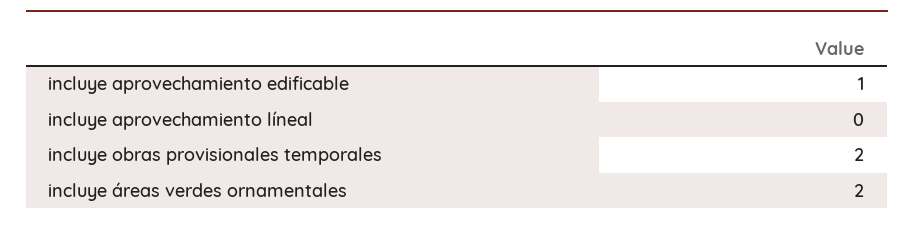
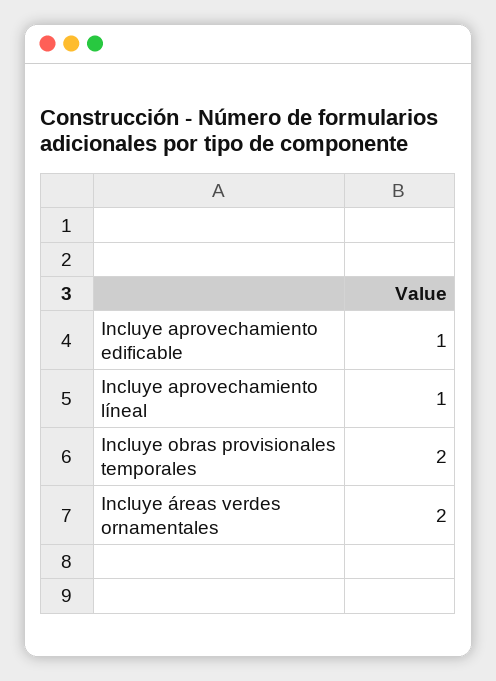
incluye aprovechamiento líneal: 0 -> 1

